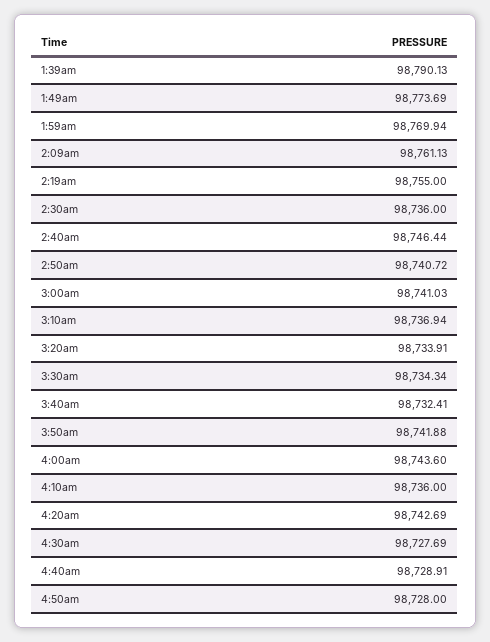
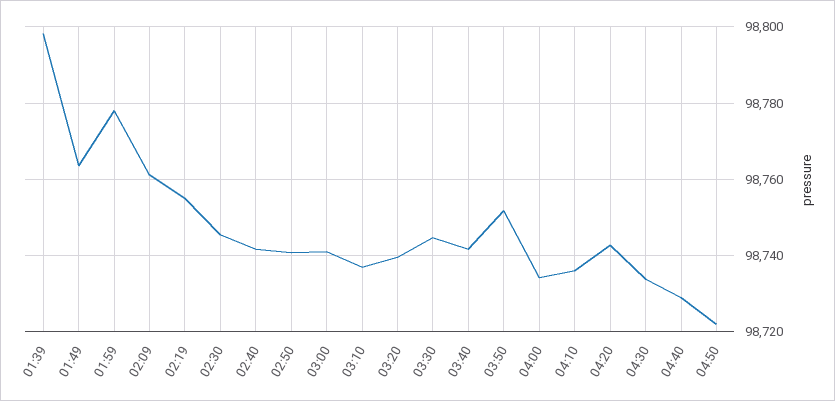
1:39am: 98790.13 -> 98798
1:49am: 98773.69 -> 98764
1:59am: 98769.94 -> 98778
2:30am: 98736 -> 98746
2:40am: 98746.44 -> 98742
3:20am: 98733.91 -> 98740
3:30am: 98734.34 -> 98744
3:40am: 98732.41 -> 98742
3:50am: 98741.88 -> 98752
4:00am: 98743.6 -> 98734
4:30am: 98727.69 -> 98734
4:50am: 98728 -> 98722

